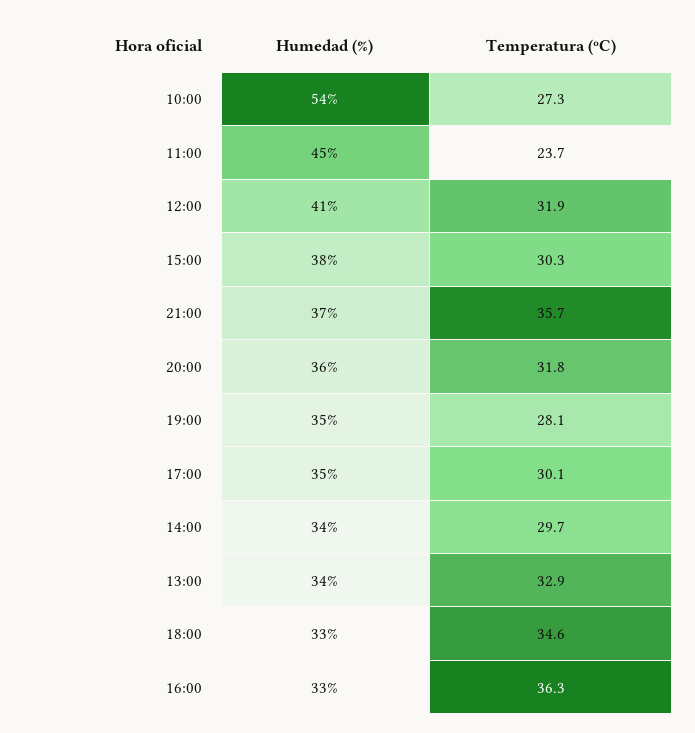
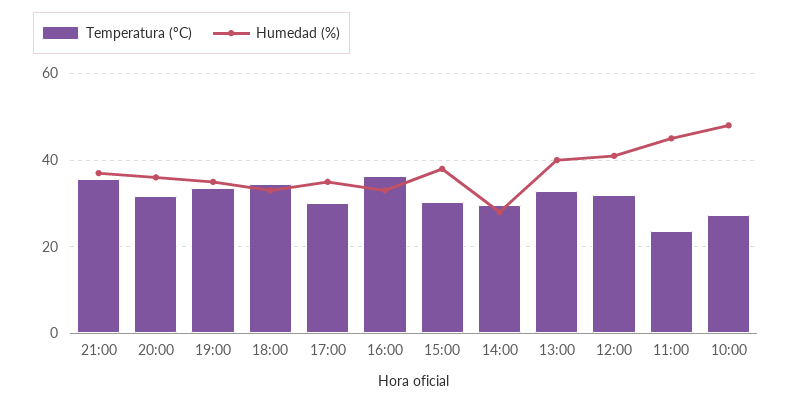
Humedad (%), 10:00: 54 -> 48
Temperatura (ºC), 19:00: 28.1 -> 34
Humedad (%), 14:00: 34 -> 28
Humedad (%), 13:00: 34 -> 40

